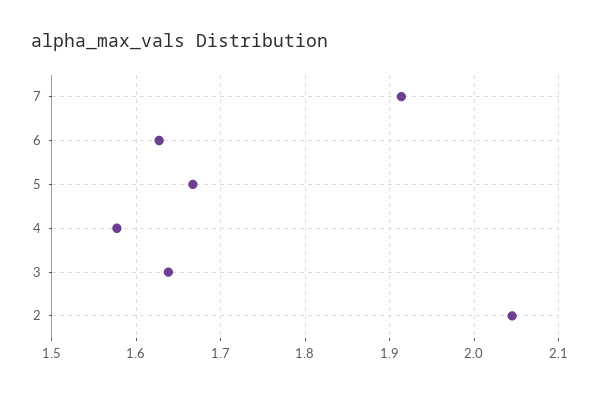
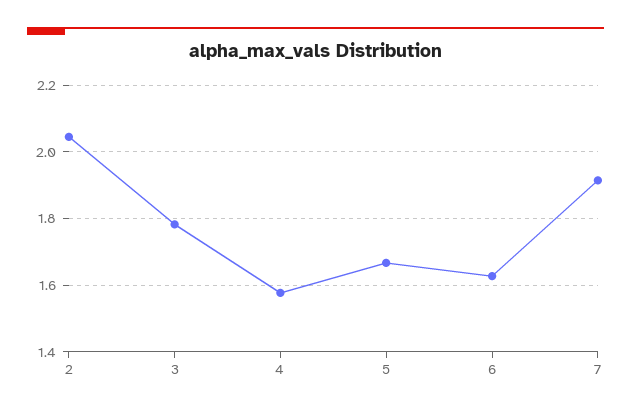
3: 1.64 -> 1.78

